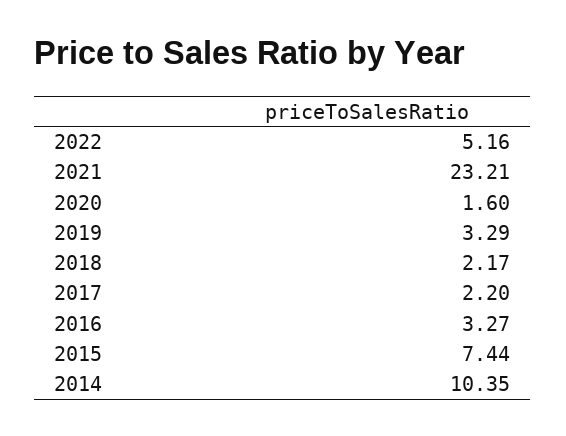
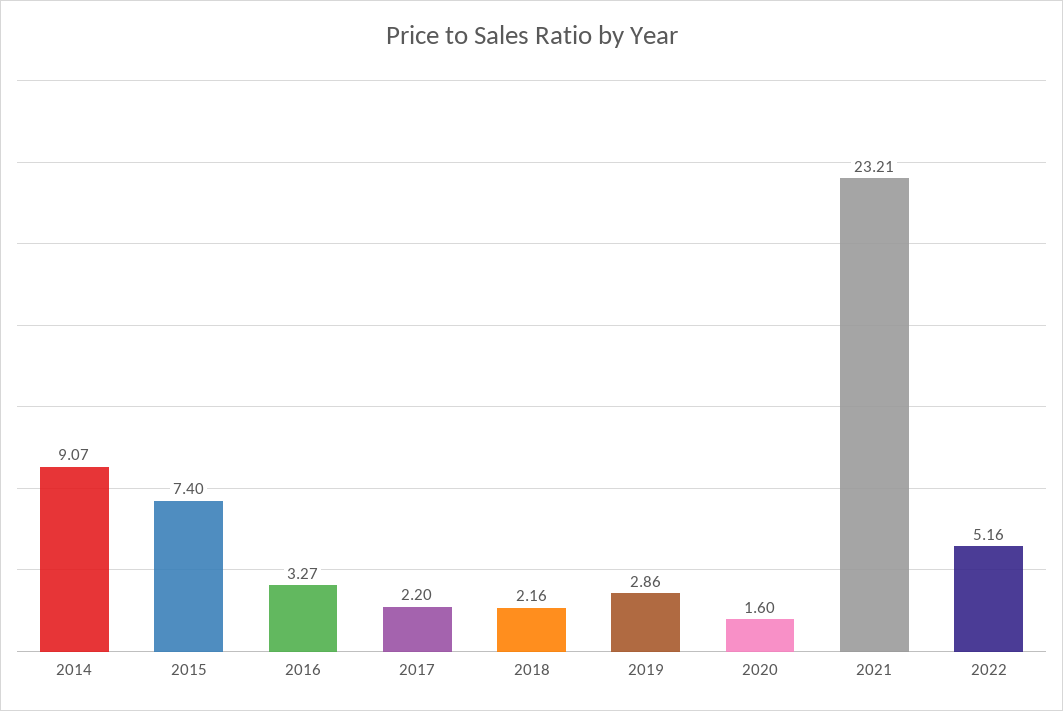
2019: 3.29 -> 2.86
2018: 2.17 -> 2.16
2015: 7.44 -> 7.4
2014: 10.35 -> 9.07

